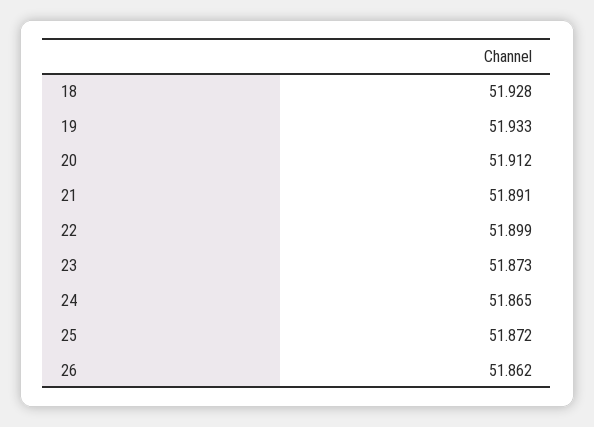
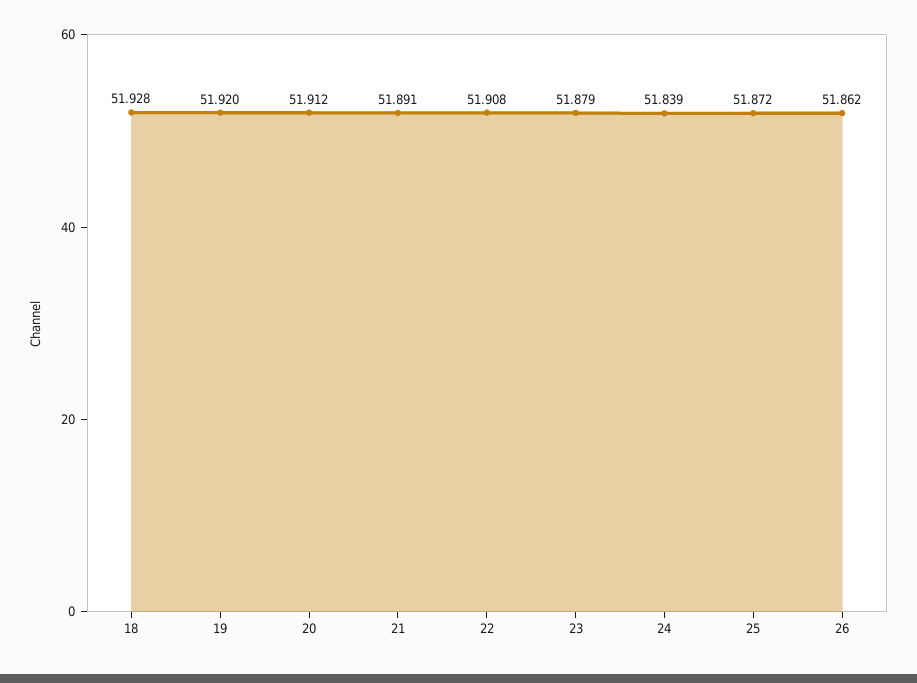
19: 51.933 -> 51.92
22: 51.899 -> 51.908
23: 51.873 -> 51.879
24: 51.865 -> 51.839

